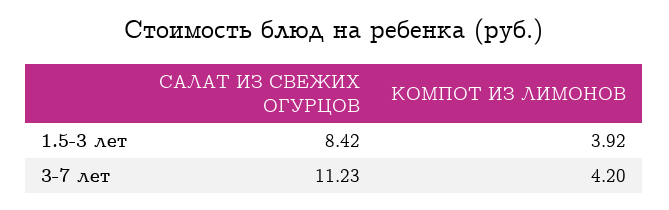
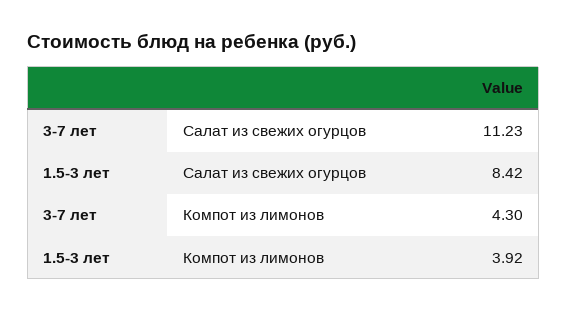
КОМПОТ ИЗ ЛИМОНОВ, 3-7 лет: 4.2 -> 4.3

